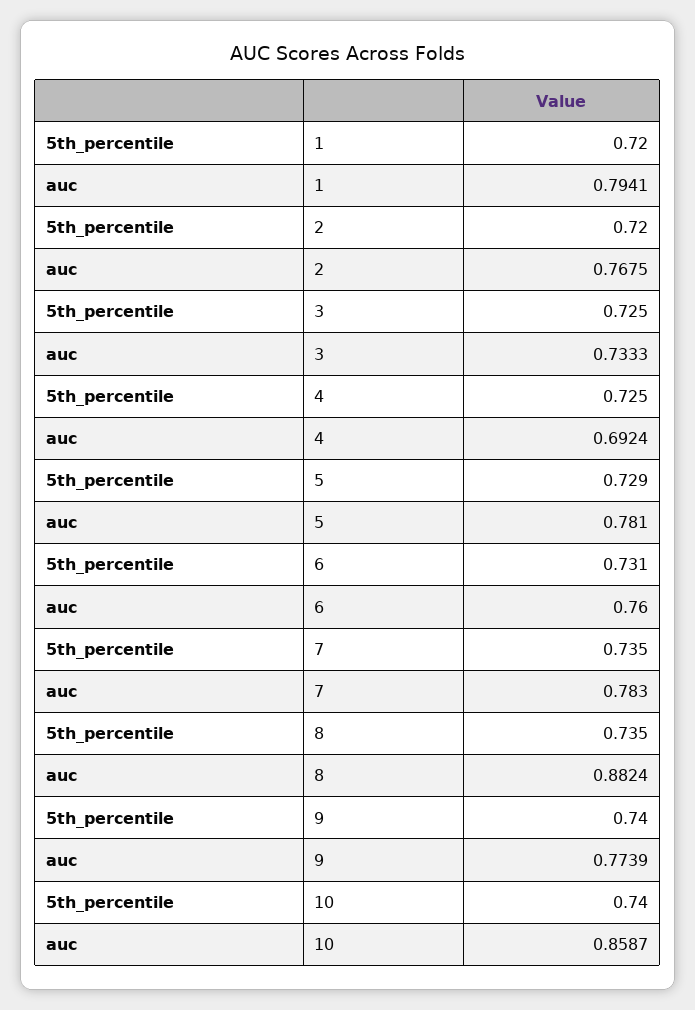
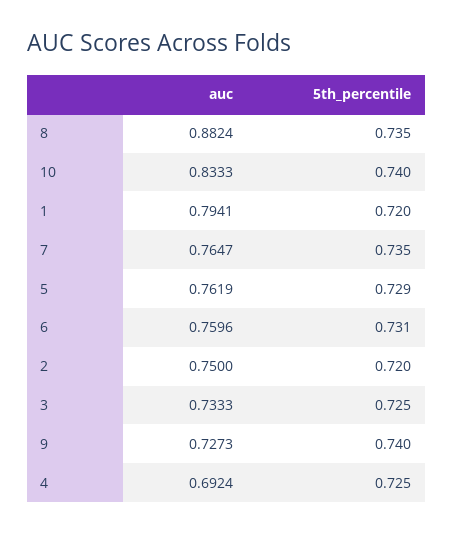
auc, 2: 0.7675 -> 0.75
auc, 5: 0.781 -> 0.7619
auc, 6: 0.76 -> 0.7596
auc, 7: 0.783 -> 0.7647
auc, 9: 0.7739 -> 0.7273
auc, 10: 0.8587 -> 0.8333

